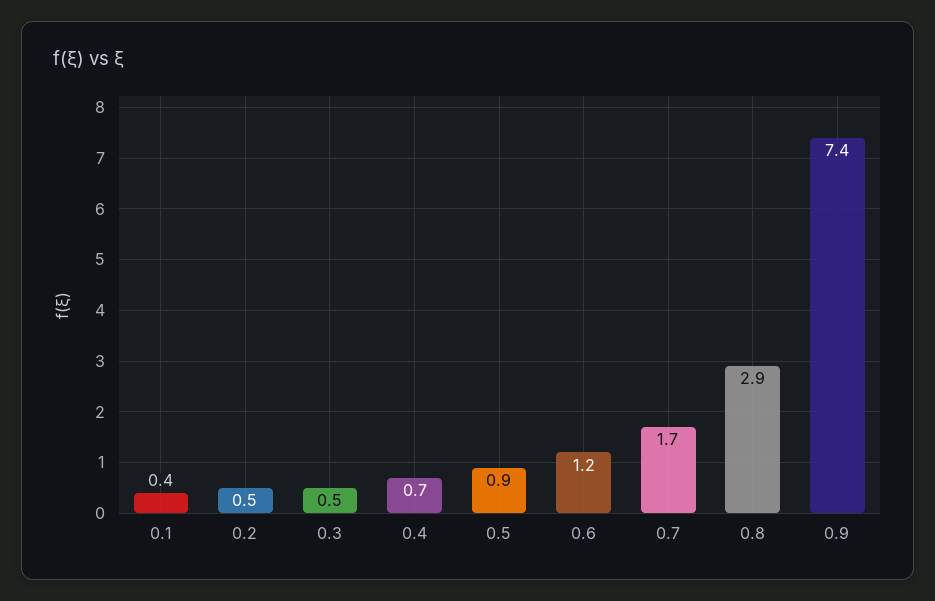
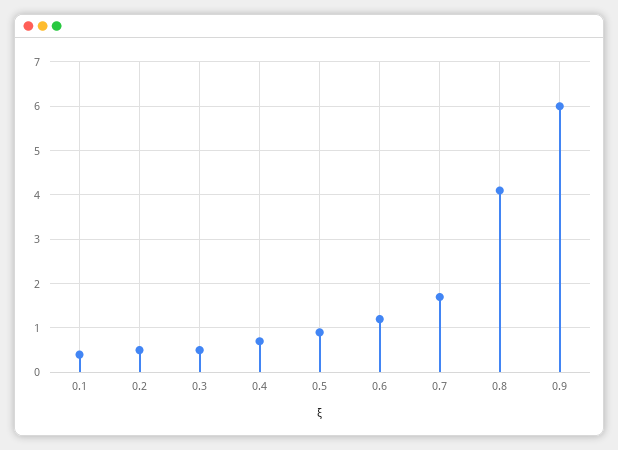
0.8: 2.9 -> 4
0.9: 7.4 -> 6

